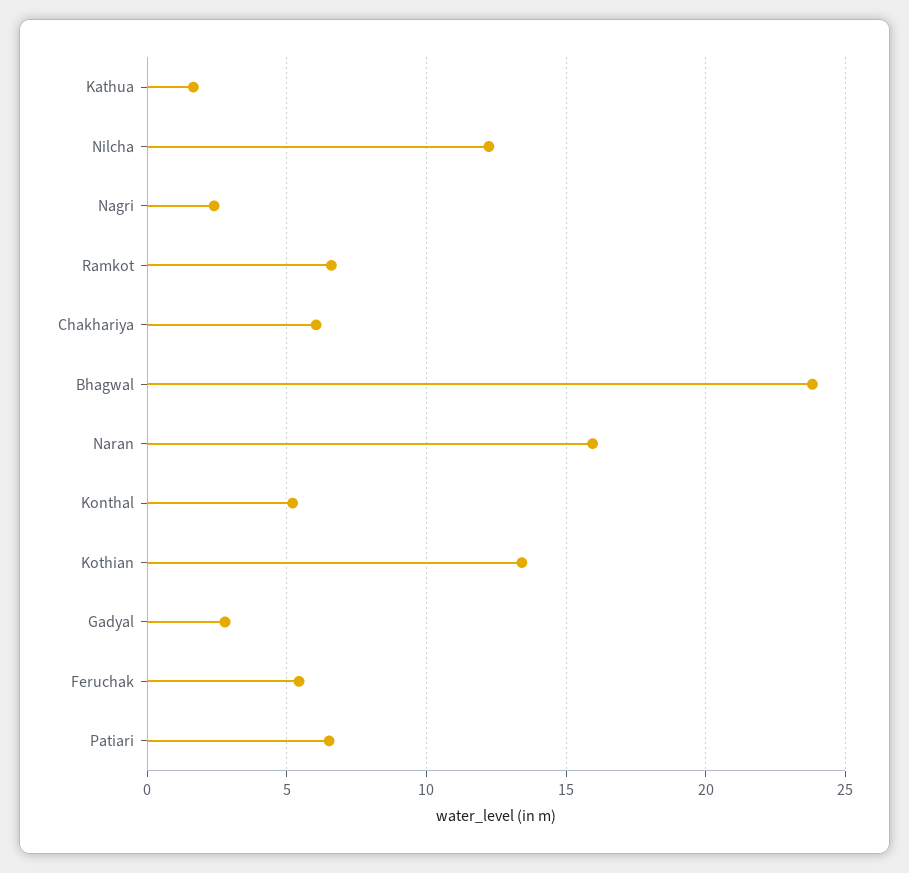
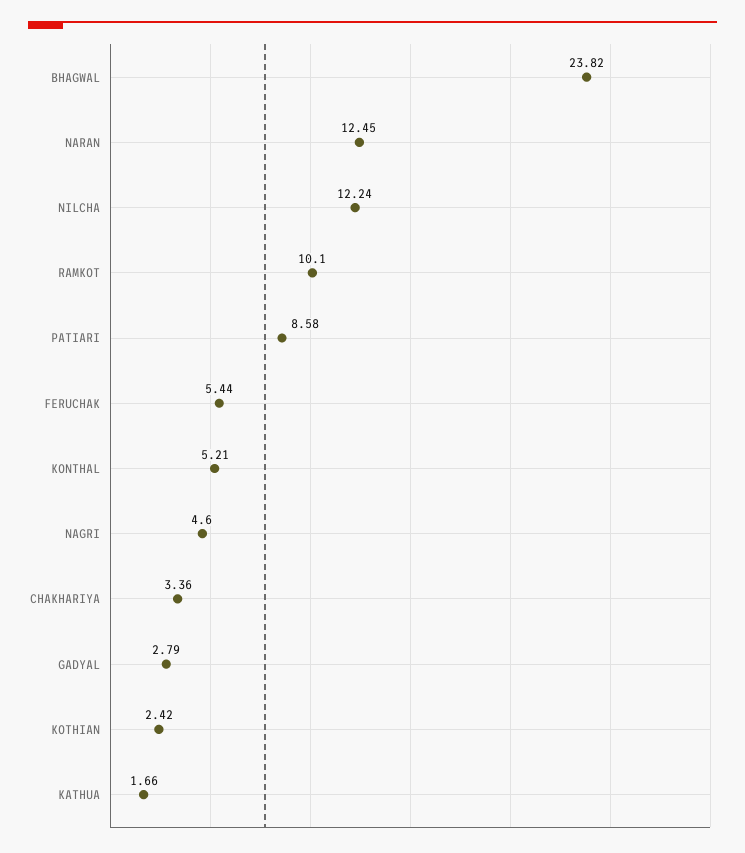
Nagri: 2.5 -> 4.6
Ramkot: 6.5 -> 10.1
Chakhariya: 6 -> 3.36
Naran: 16 -> 12.45
Kothian: 13.5 -> 2.42
Patiari: 6.5 -> 8.58

